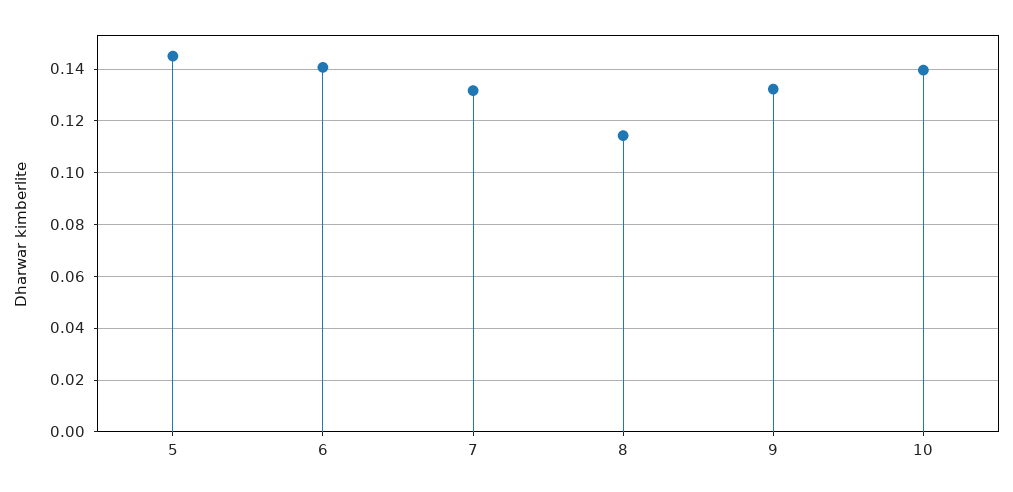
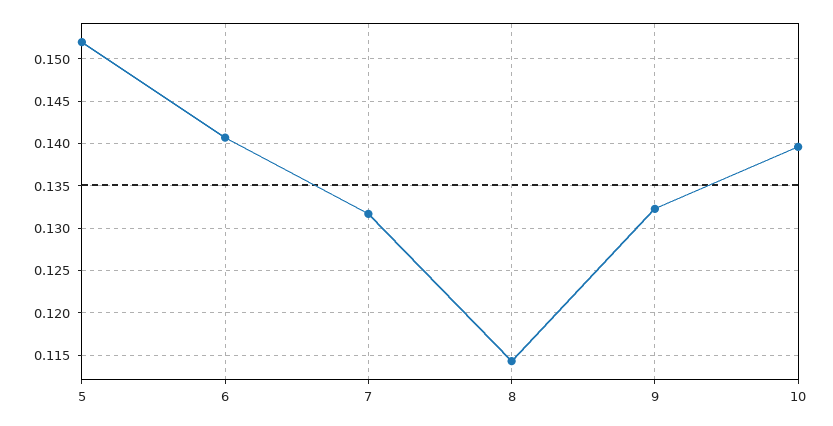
5: 0.145 -> 0.152

